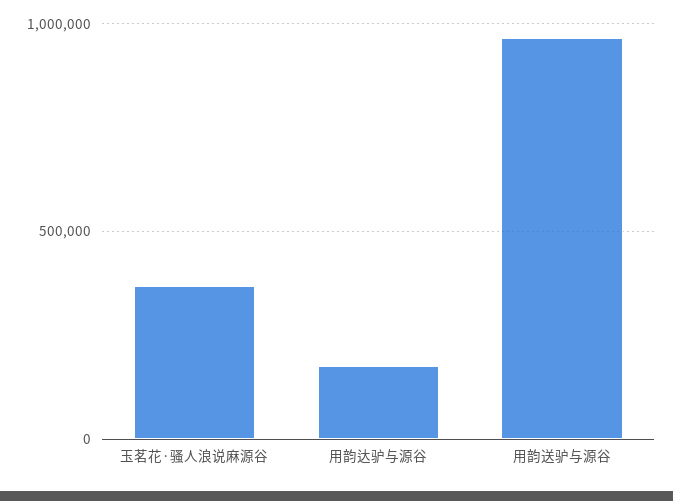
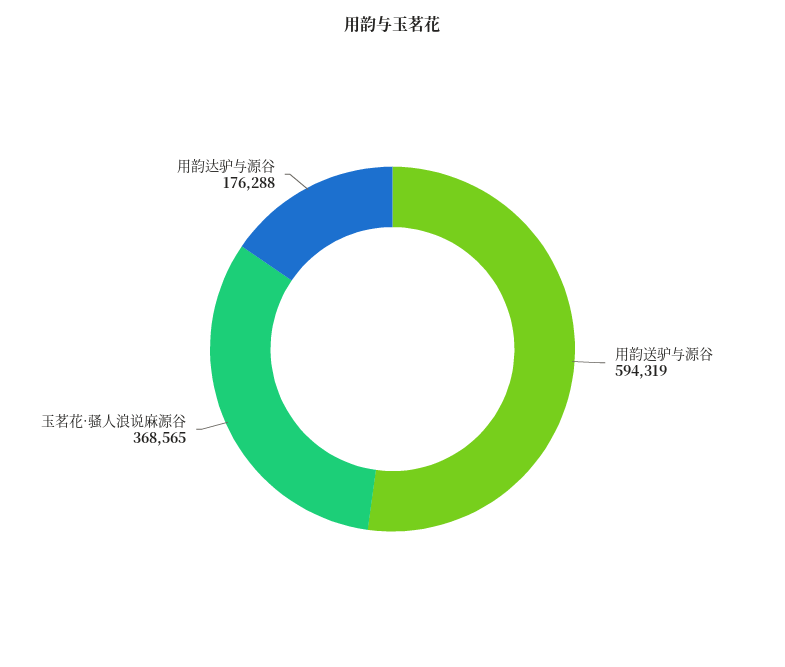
用韵送驴与源谷: 950000 -> 594319

